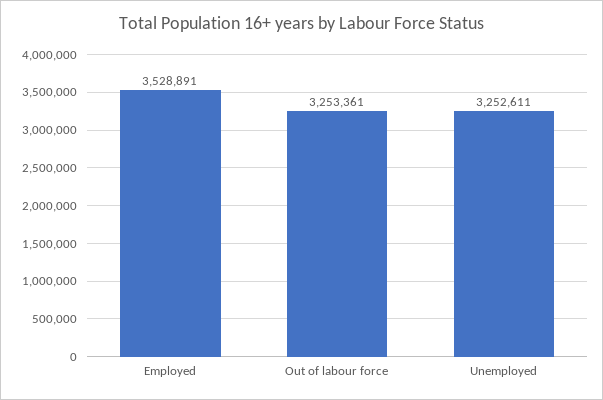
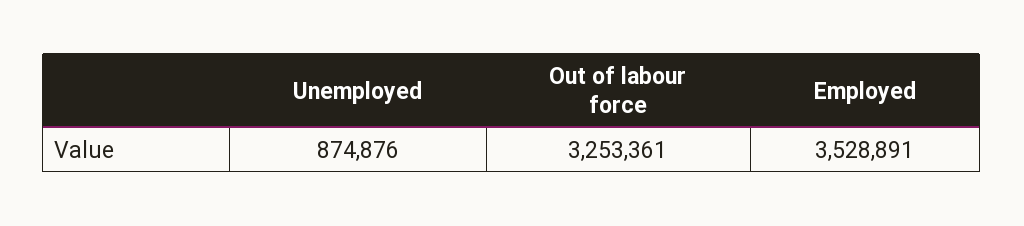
Unemployed: 3252611 -> 874876

